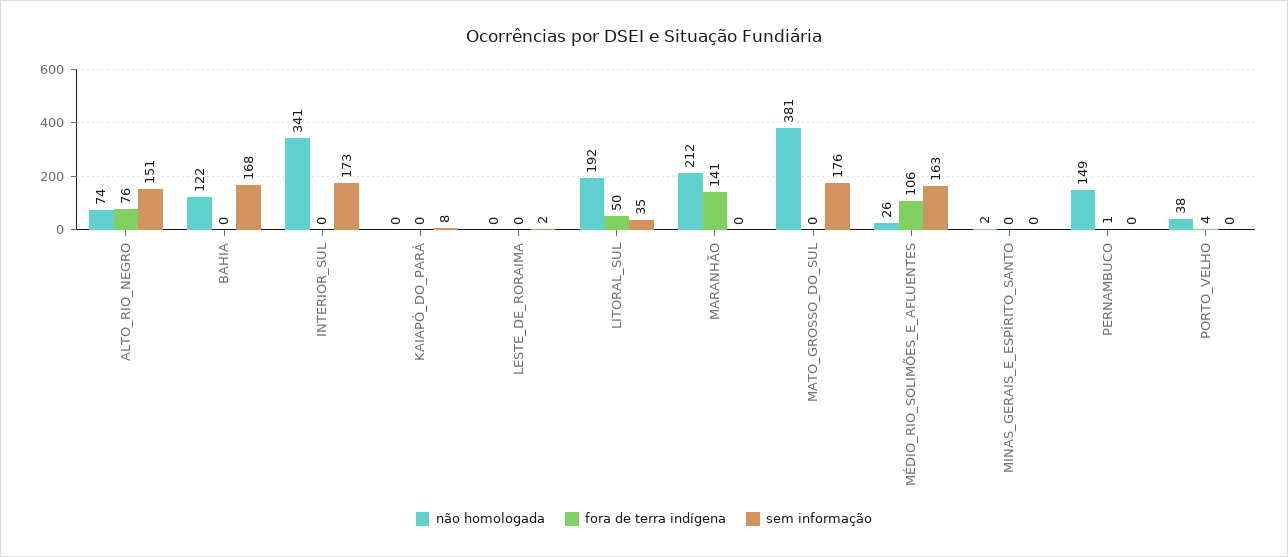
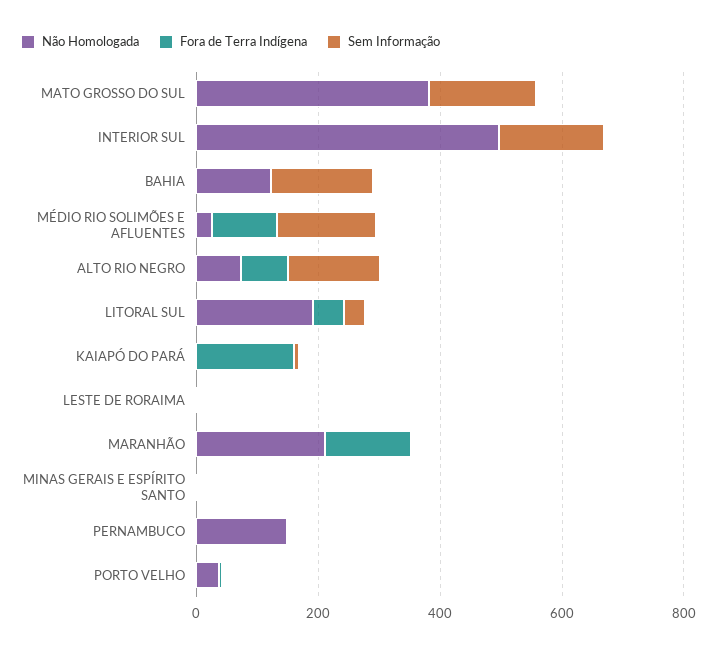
não homologada, INTERIOR_SUL: 341 -> 500
fora de terra indígena, KAIAPÓ_DO_PARÁ: 0 -> 150

